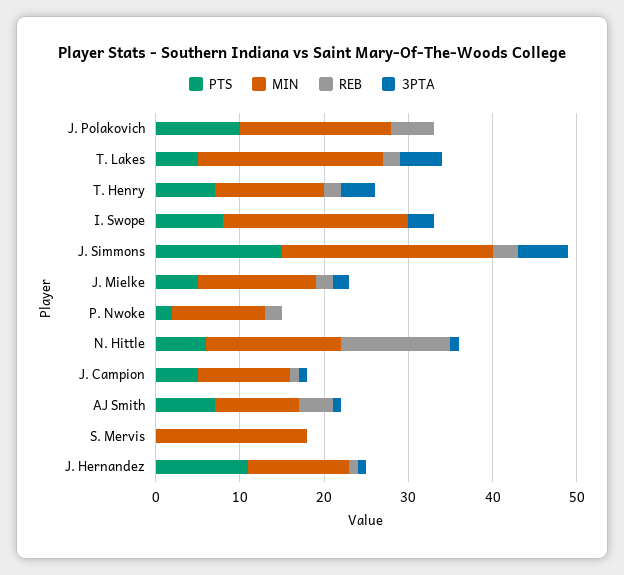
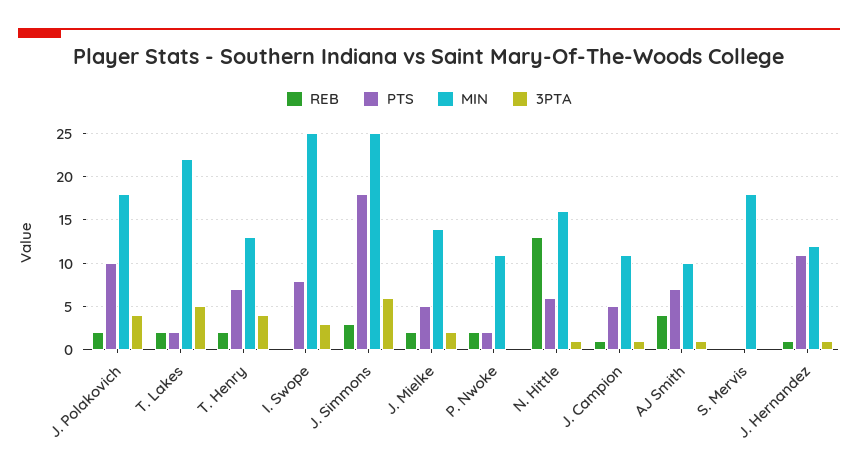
REB, J. Polakovich: 5 -> 2
3PTA, J. Polakovich: 0 -> 4
PTS, T. Lakes: 5 -> 2
MIN, I. Swope: 22 -> 25
PTS, J. Simmons: 15 -> 18

